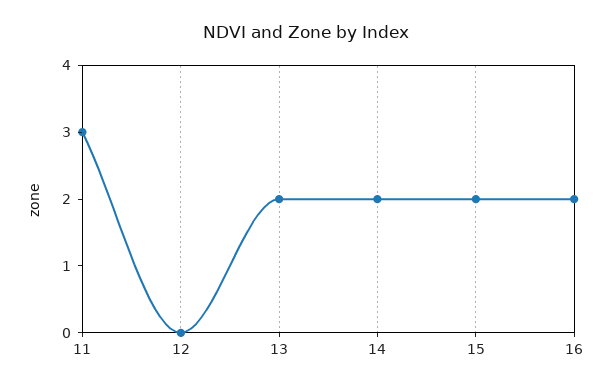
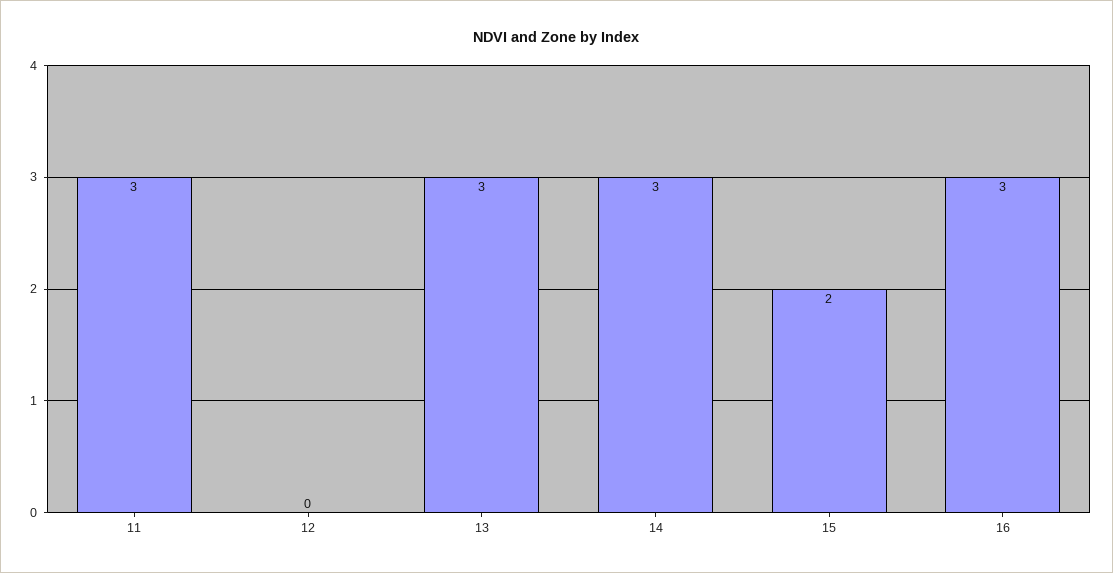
13: 2 -> 3
14: 2 -> 3
16: 2 -> 3

